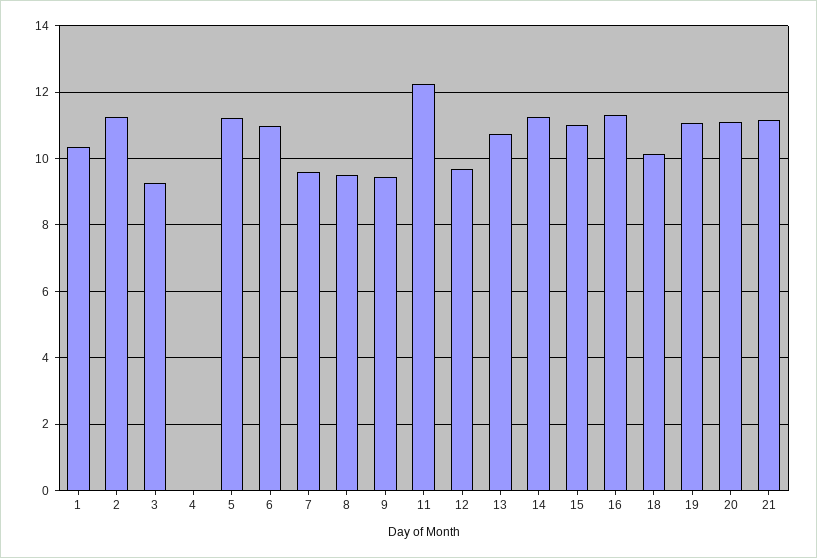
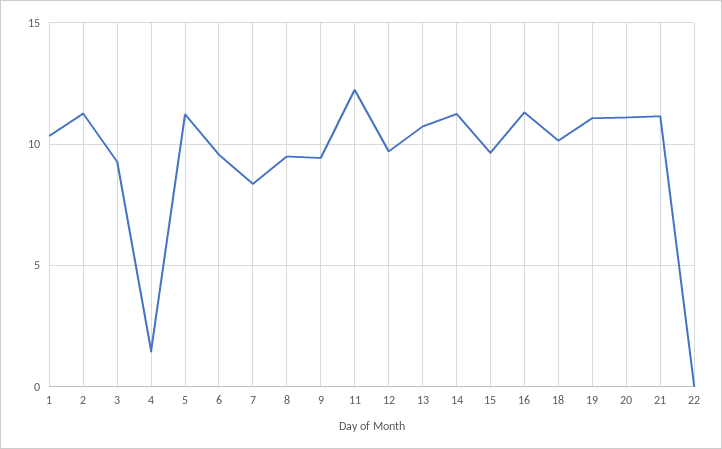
4: 0 -> 1.5
6: 11 -> 9.5
7: 9.6 -> 8.5
15: 11 -> 9.5
22: none -> 0

